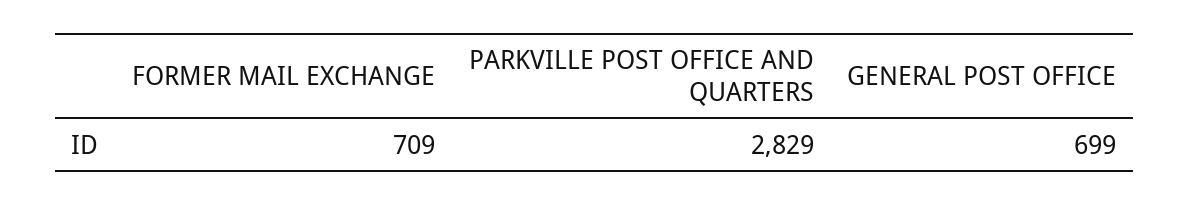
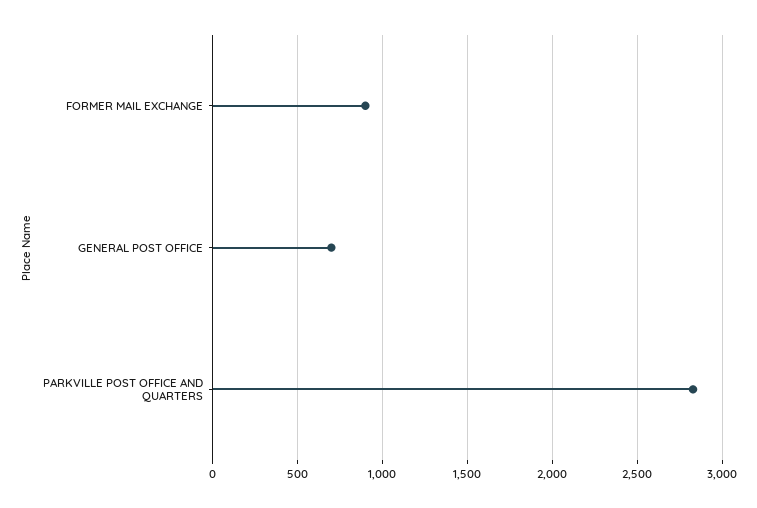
FORMER MAIL EXCHANGE: 709 -> 900

